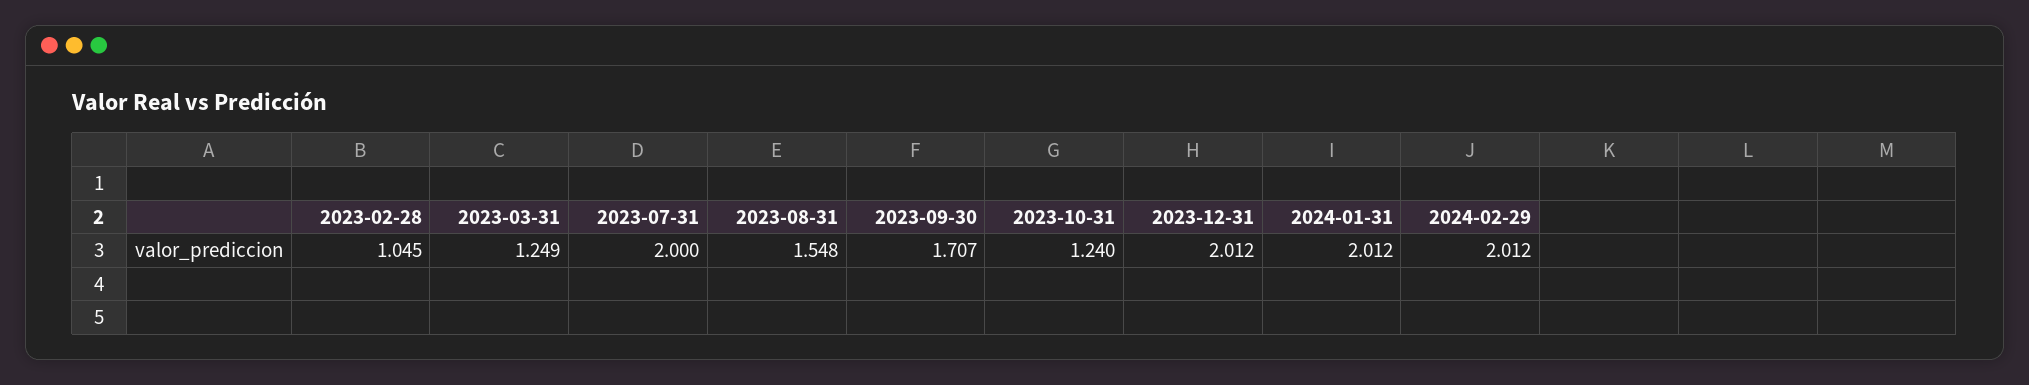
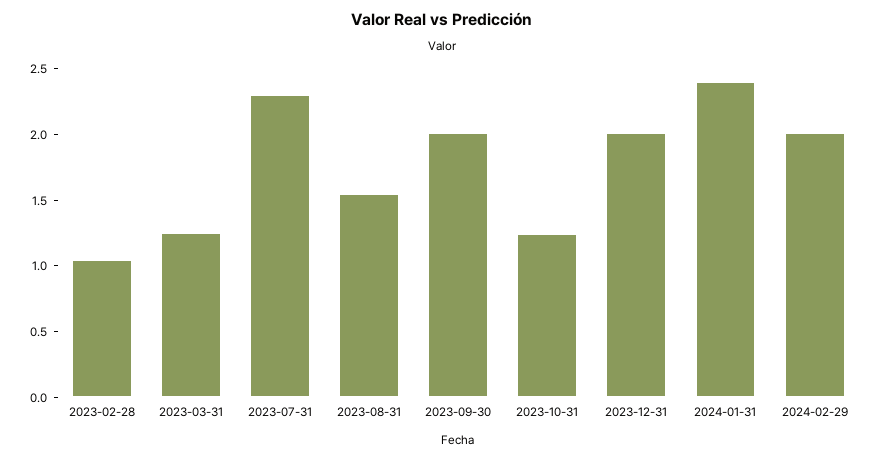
2023-07-31: 2 -> 2.3
2023-09-30: 1.707 -> 2
2024-01-31: 2.012 -> 2.4

